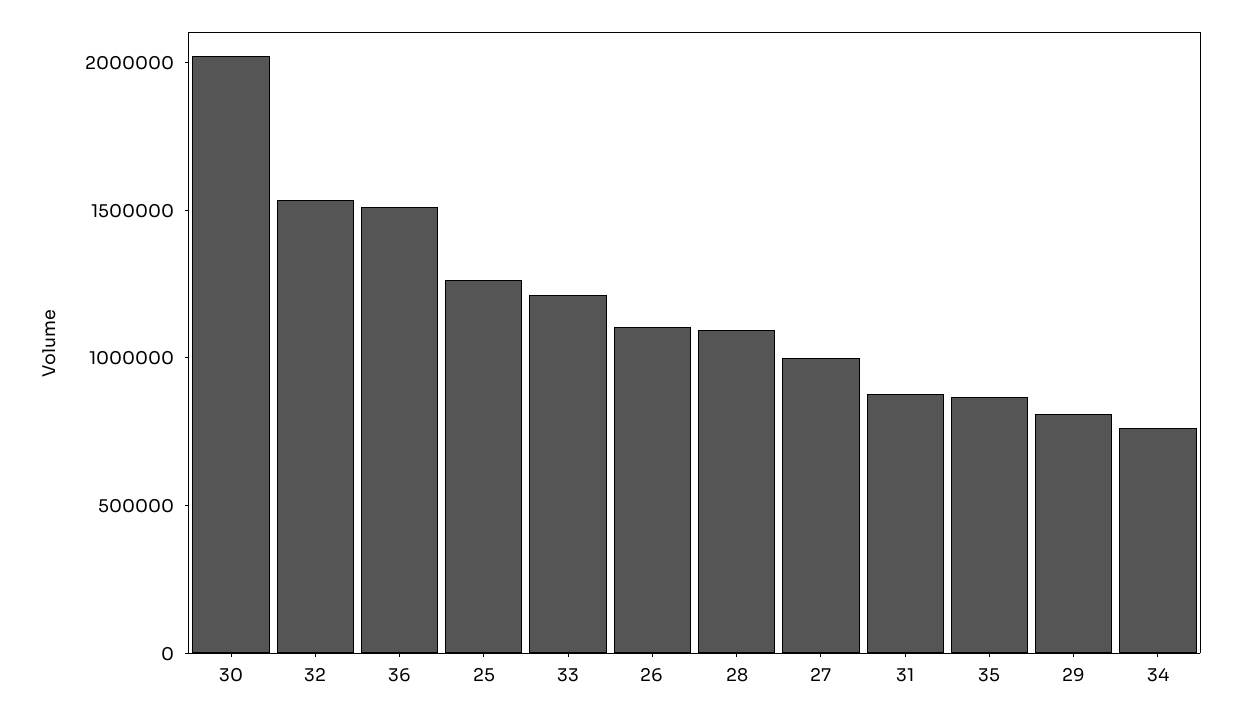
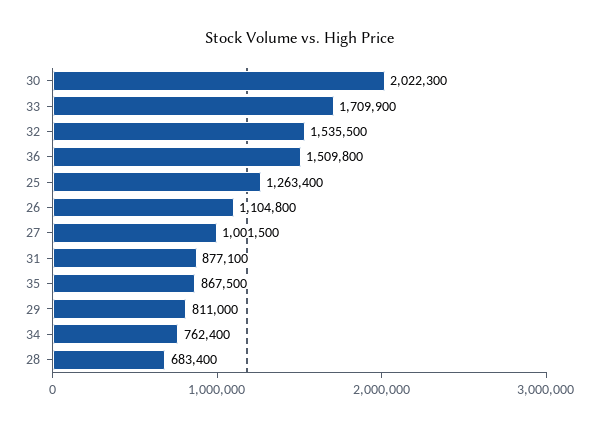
33: 1200000 -> 1709900
28: 1100000 -> 683400

